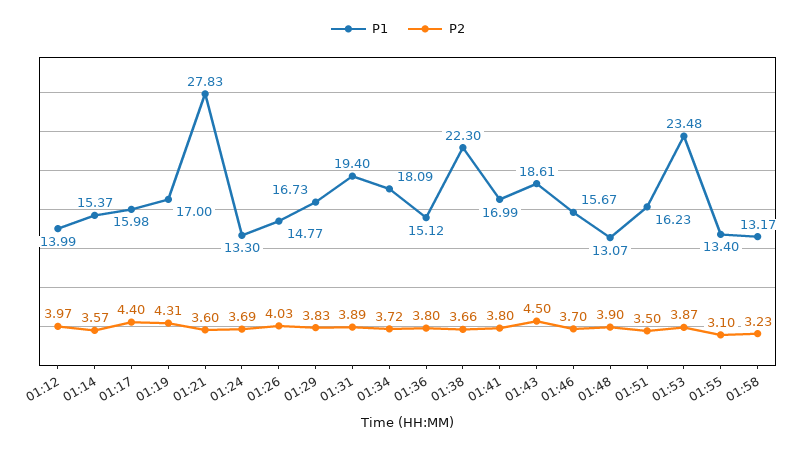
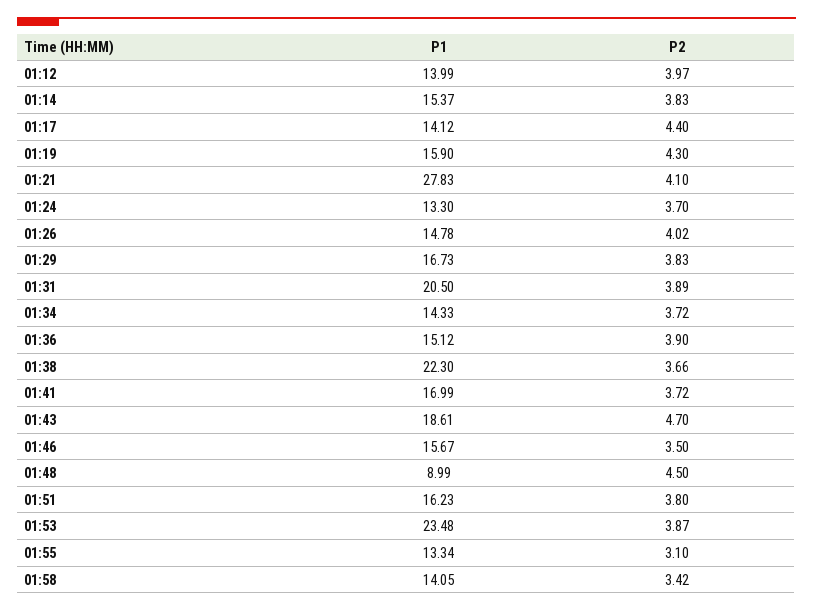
P2, 01:14: 3.57 -> 3.83
P1, 01:17: 15.98 -> 14.12
P1, 01:19: 17 -> 15.9
P2, 01:19: 4.31 -> 4.3
P2, 01:21: 3.6 -> 4.1
P2, 01:24: 3.69 -> 3.7
P1, 01:26: 14.77 -> 14.78
P2, 01:26: 4.03 -> 4.02
P1, 01:31: 19.4 -> 20.5
P1, 01:34: 18.09 -> 14.33
P2, 01:36: 3.8 -> 3.9
P2, 01:41: 3.8 -> 3.72
P2, 01:43: 4.5 -> 4.7
P2, 01:46: 3.7 -> 3.5
P1, 01:48: 13.07 -> 8.99
P2, 01:48: 3.9 -> 4.5
P2, 01:51: 3.5 -> 3.8
P1, 01:55: 13.4 -> 13.34
P1, 01:58: 13.17 -> 14.05
P2, 01:58: 3.23 -> 3.42

